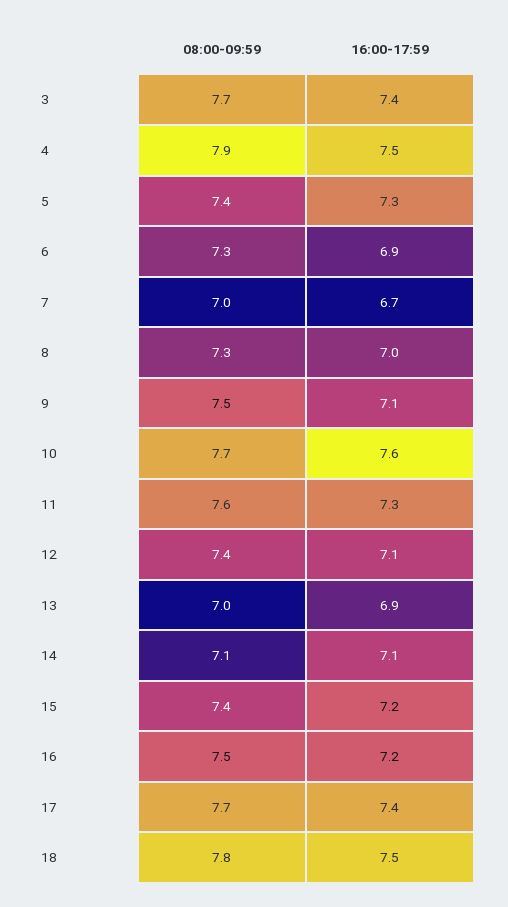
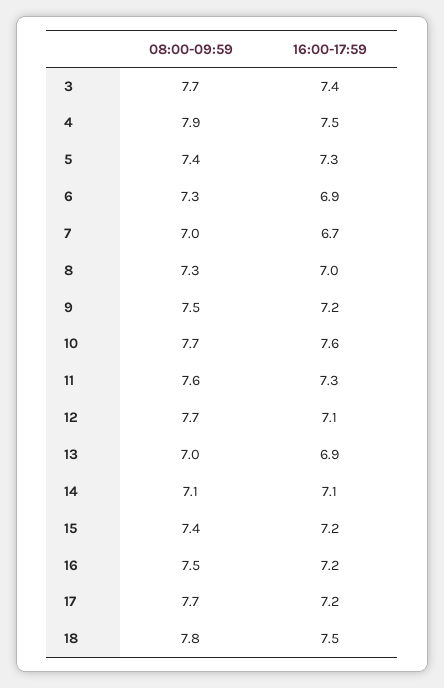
16:00-17:59, 9: 7.1 -> 7.2
08:00-09:59, 12: 7.4 -> 7.7
16:00-17:59, 17: 7.4 -> 7.2

